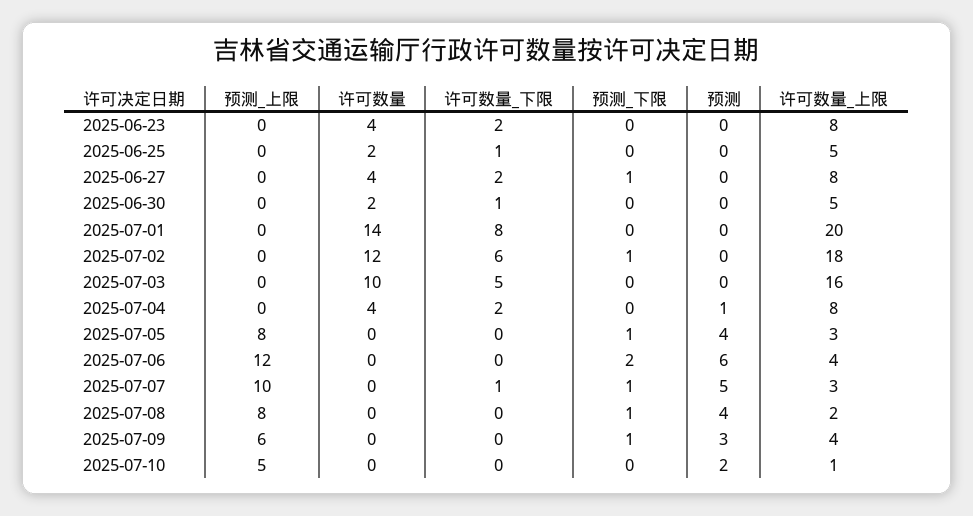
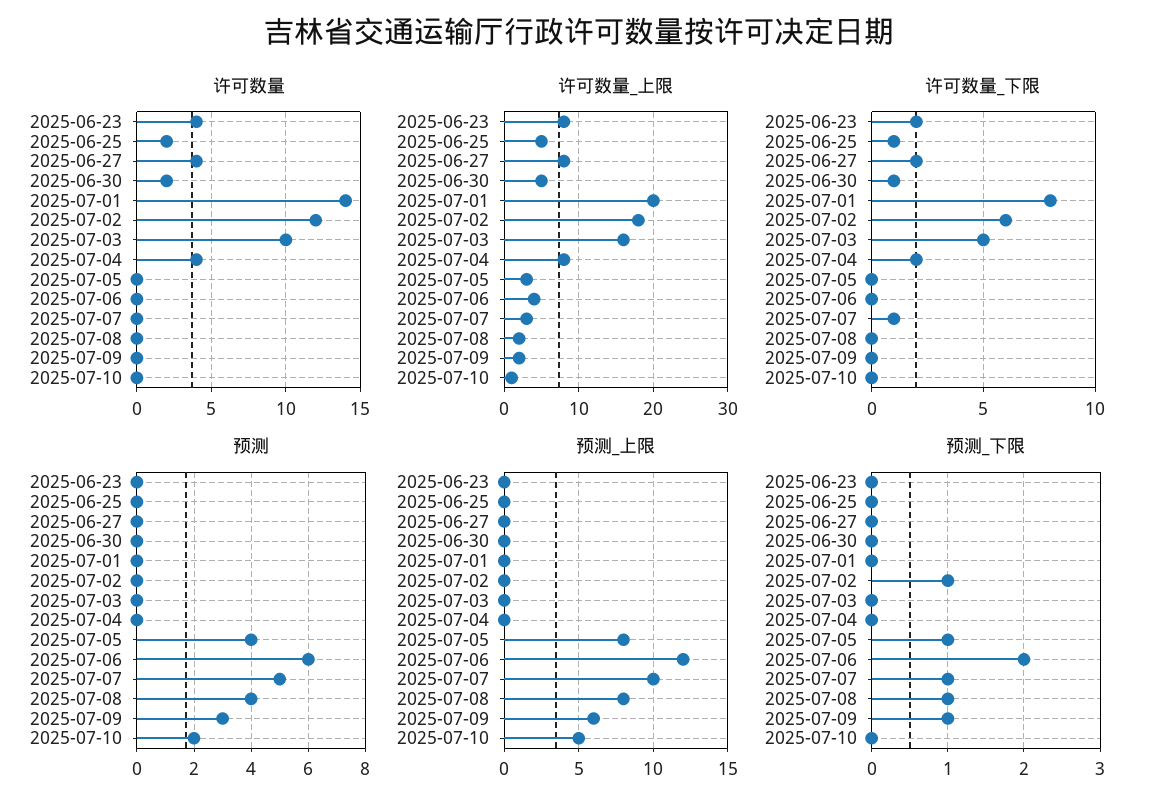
预测_下限, 2025-06-27: 1 -> 0
预测, 2025-07-04: 1 -> 0
许可数量_上限, 2025-07-09: 4 -> 2

